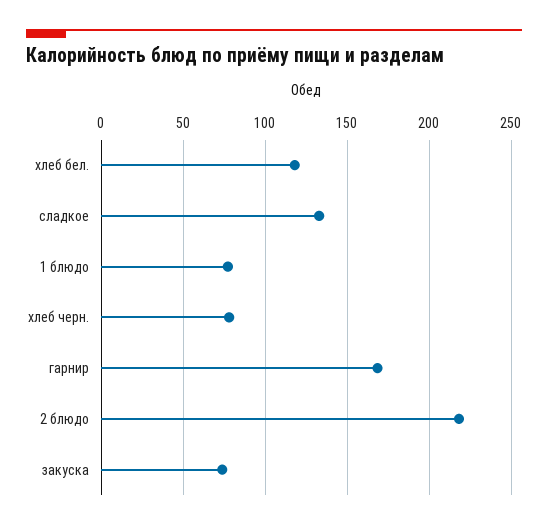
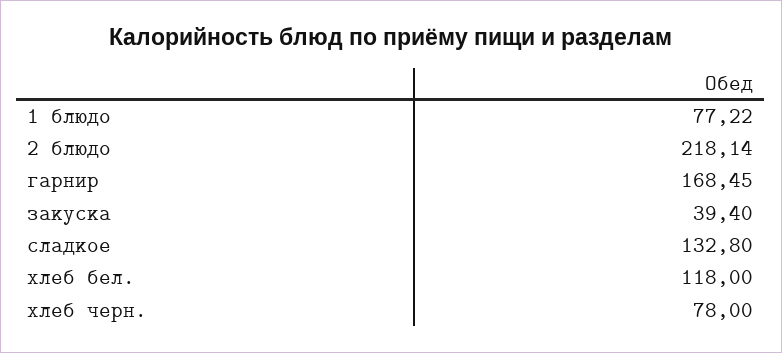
закуска: 75 -> 39.4

